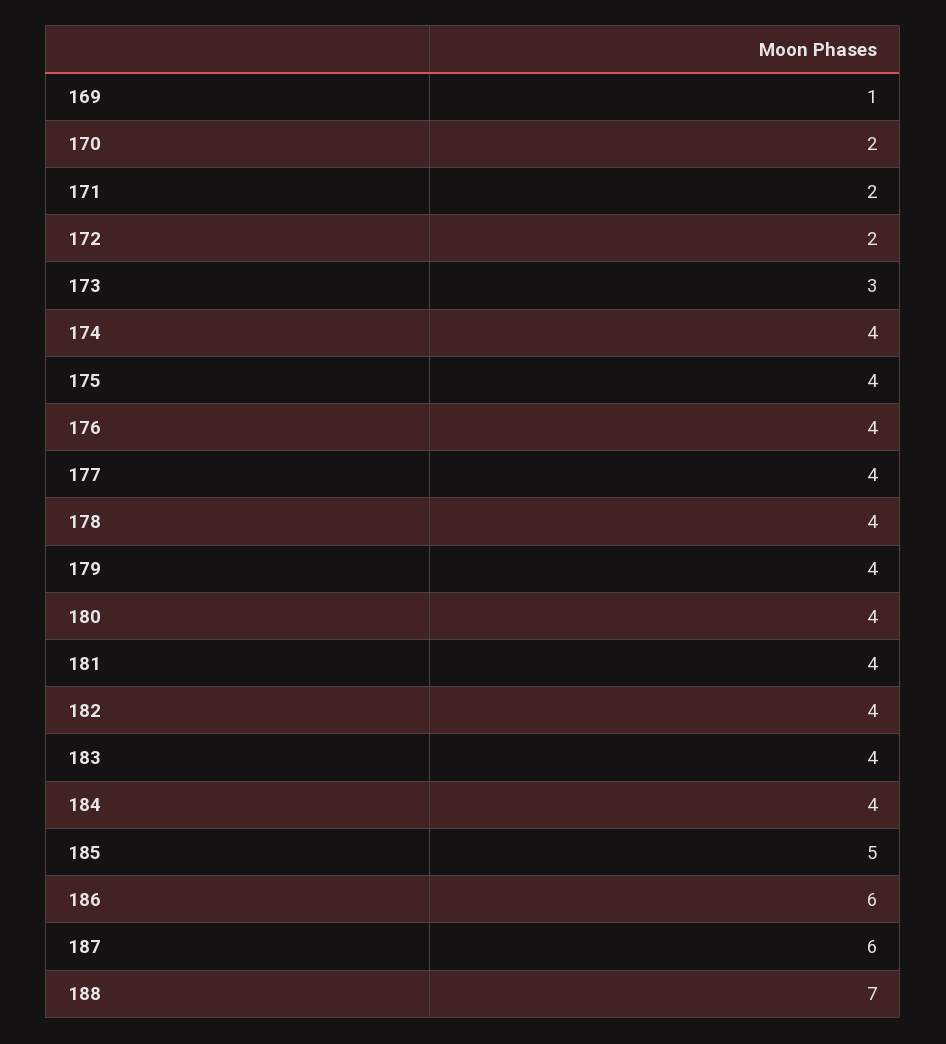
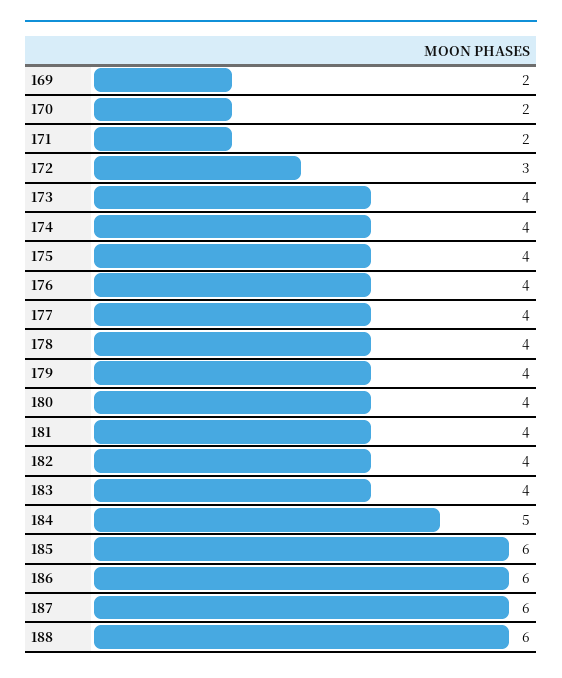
169: 1 -> 2
172: 2 -> 3
173: 3 -> 4
184: 4 -> 5
185: 5 -> 6
188: 7 -> 6

